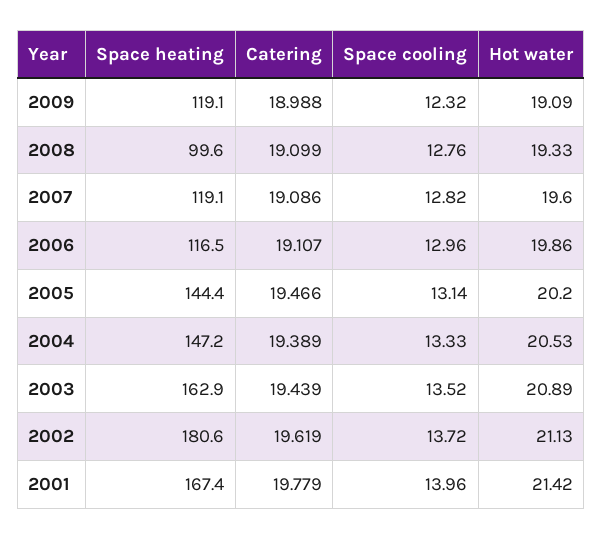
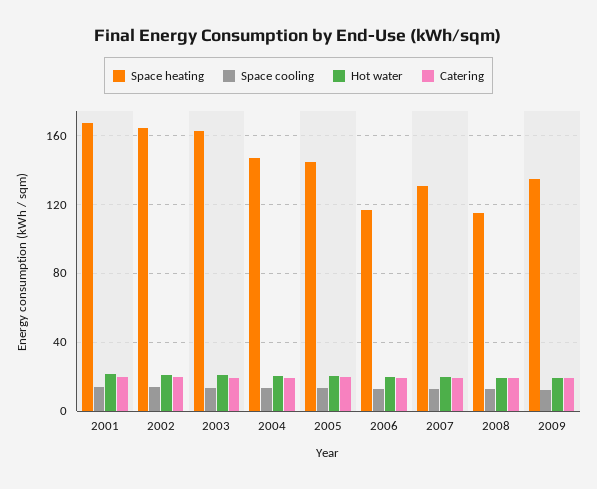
Space heating, 2009: 119.1 -> 135
Space heating, 2008: 99.6 -> 115
Space heating, 2007: 119.1 -> 130
Space heating, 2002: 180.6 -> 165

